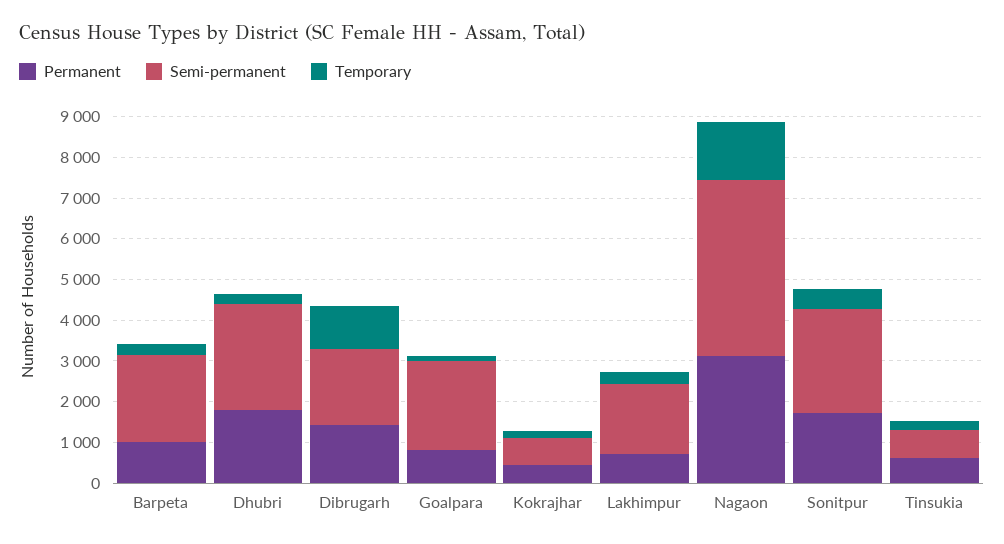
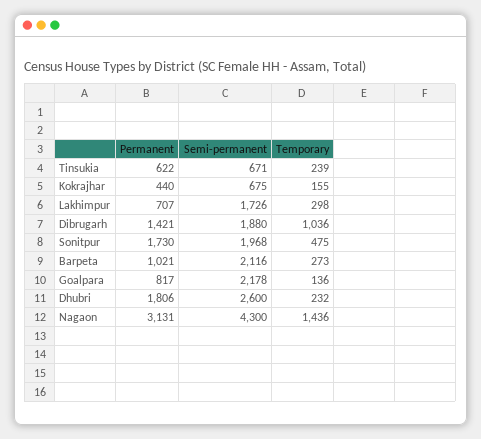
Semi-permanent, Sonitpur: 2600 -> 1968

